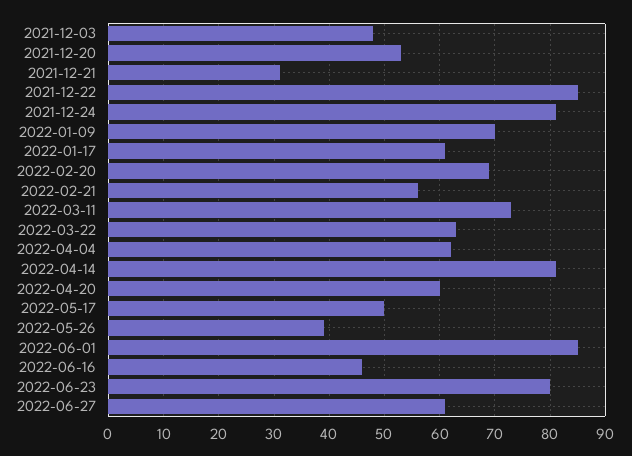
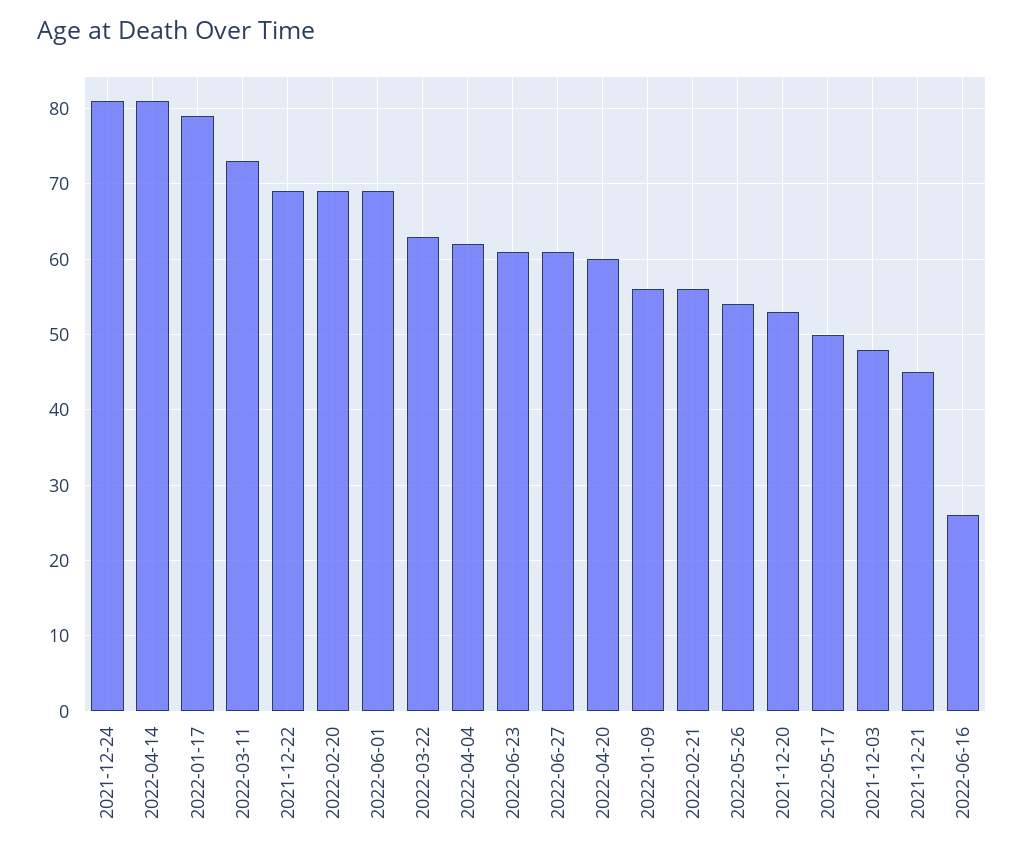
2021-12-21: 30 -> 45
2021-12-22: 85 -> 69
2022-01-09: 70 -> 56
2022-01-17: 60 -> 79
2022-05-26: 40 -> 54
2022-06-01: 85 -> 69
2022-06-16: 45 -> 26
2022-06-23: 80 -> 61

